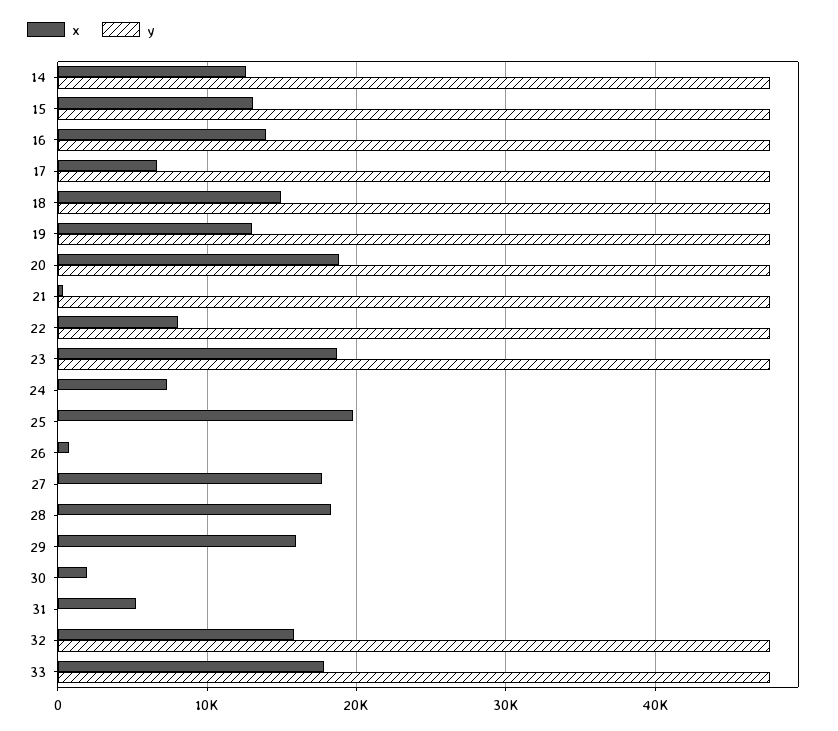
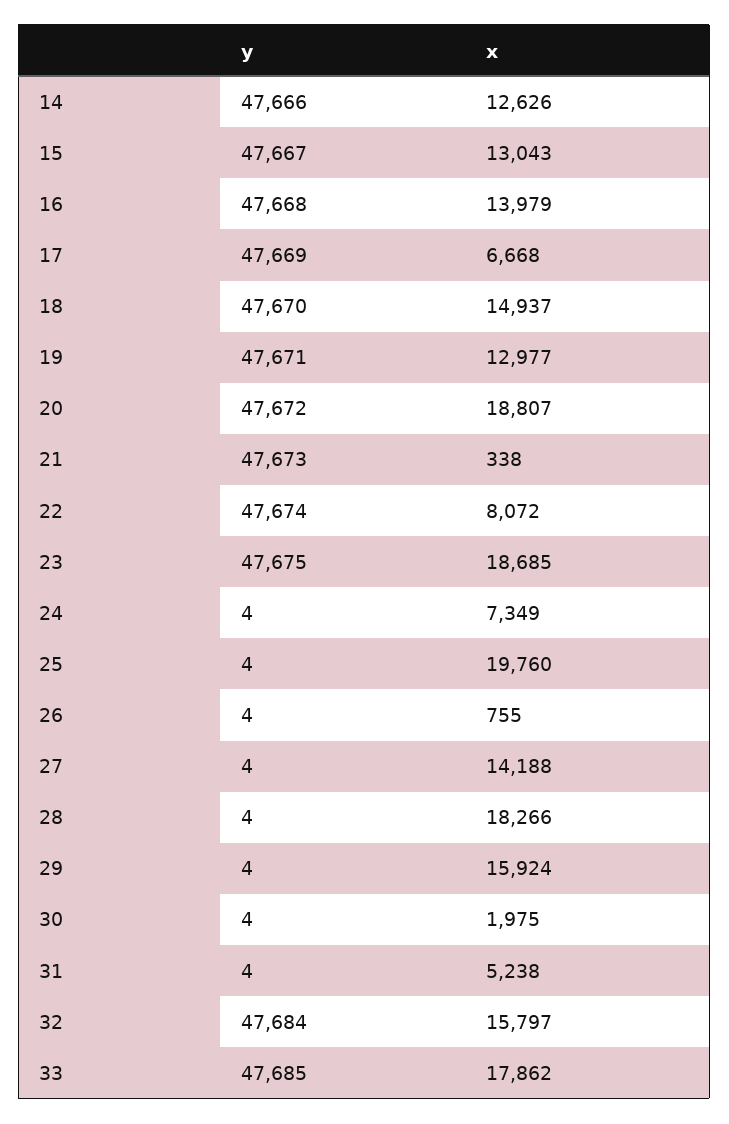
x, 27: 18000 -> 14188

